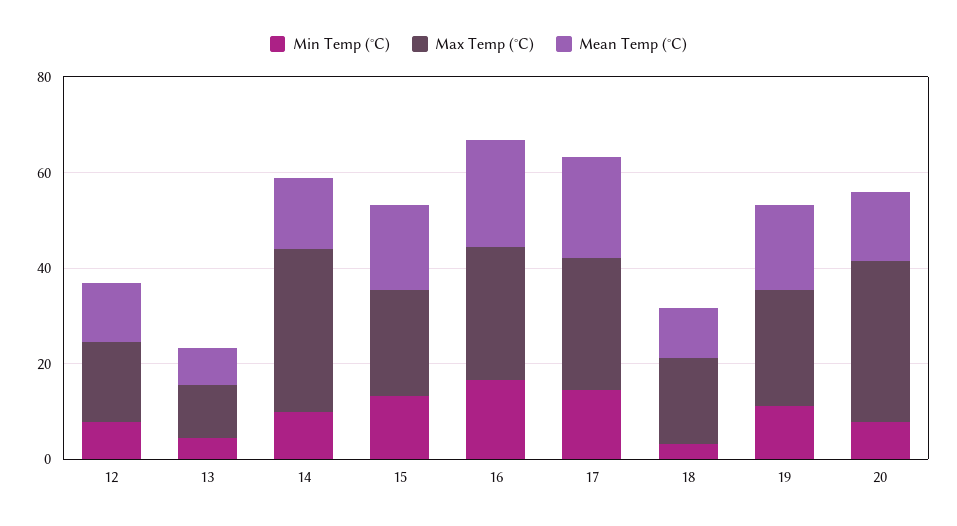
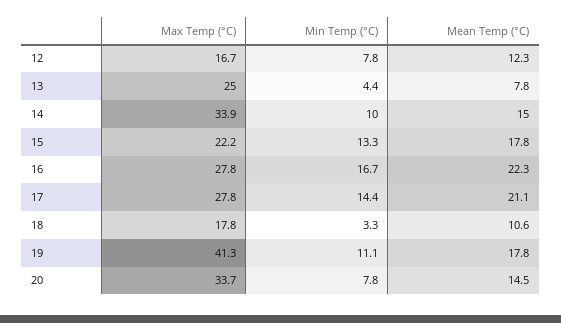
Max Temp (°C), 13: 10 -> 25
Max Temp (°C), 19: 25 -> 41.3

